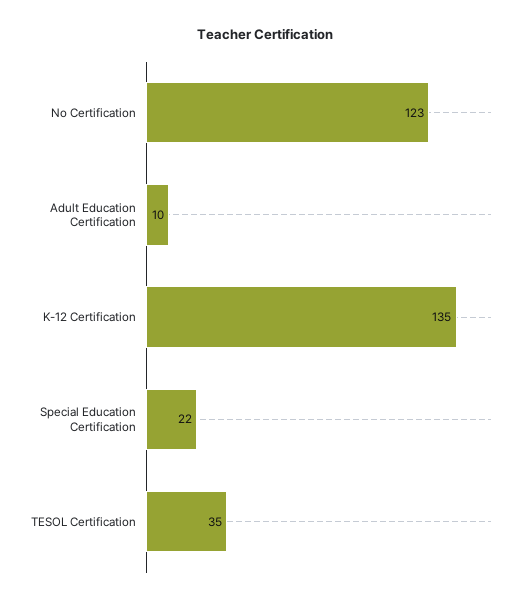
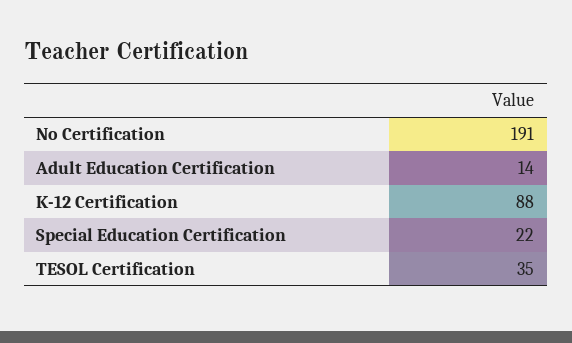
No Certification: 123 -> 191
Adult Education Certification: 10 -> 14
K-12 Certification: 135 -> 88

